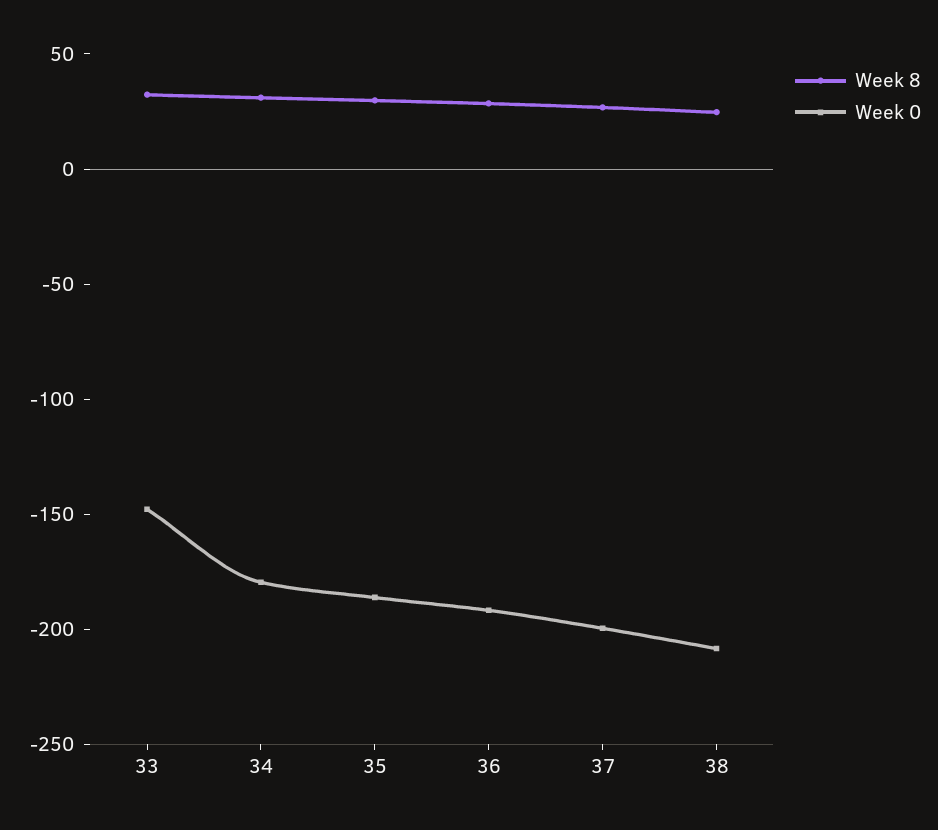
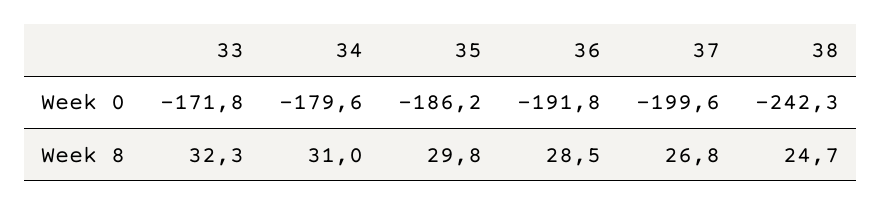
Week 0, 33: -150 -> -171.8
Week 0, 38: -210 -> -242.3

